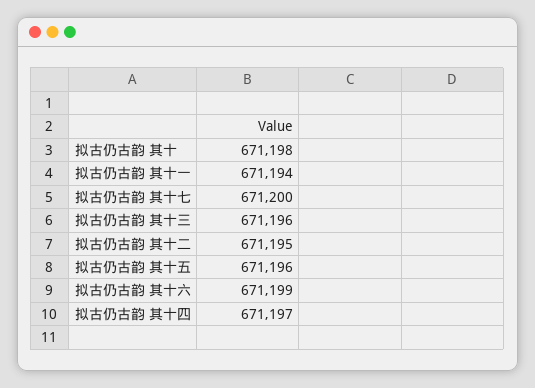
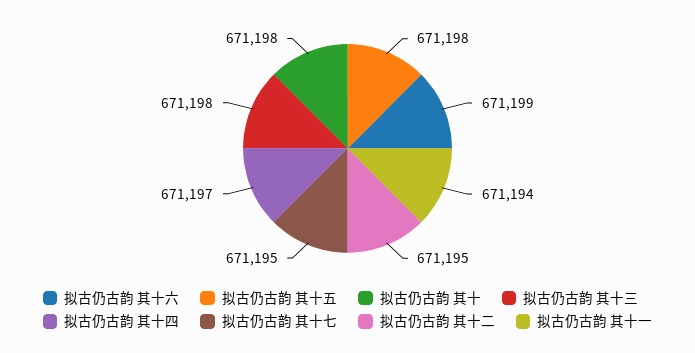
拟古仍古韵 其十七: 671200 -> 671195
拟古仍古韵 其十三: 671196 -> 671198
拟古仍古韵 其十五: 671196 -> 671198

